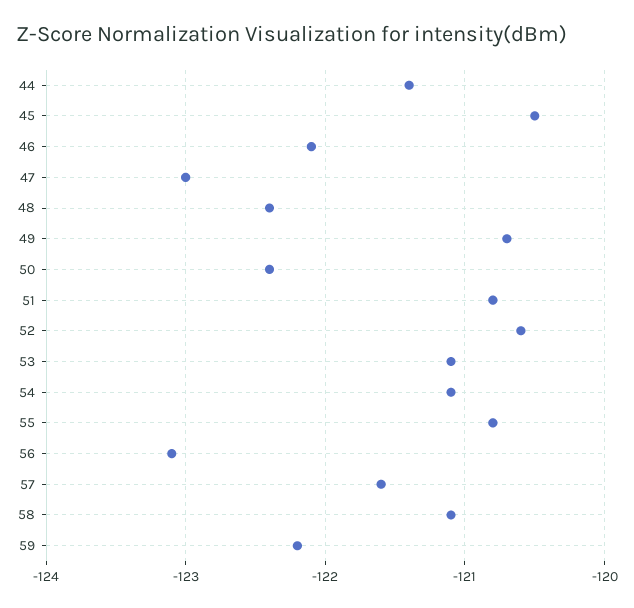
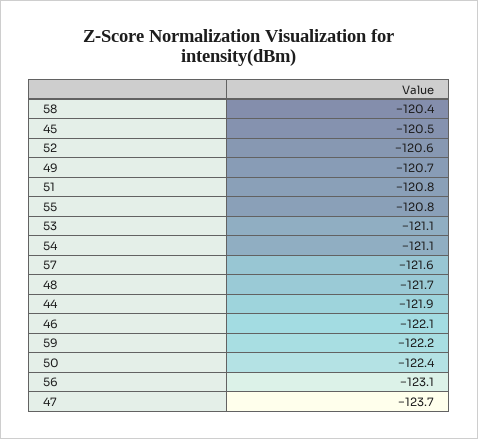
44: -121.4 -> -121.9
47: -123 -> -123.7
48: -122.4 -> -121.7
58: -121.1 -> -120.4

